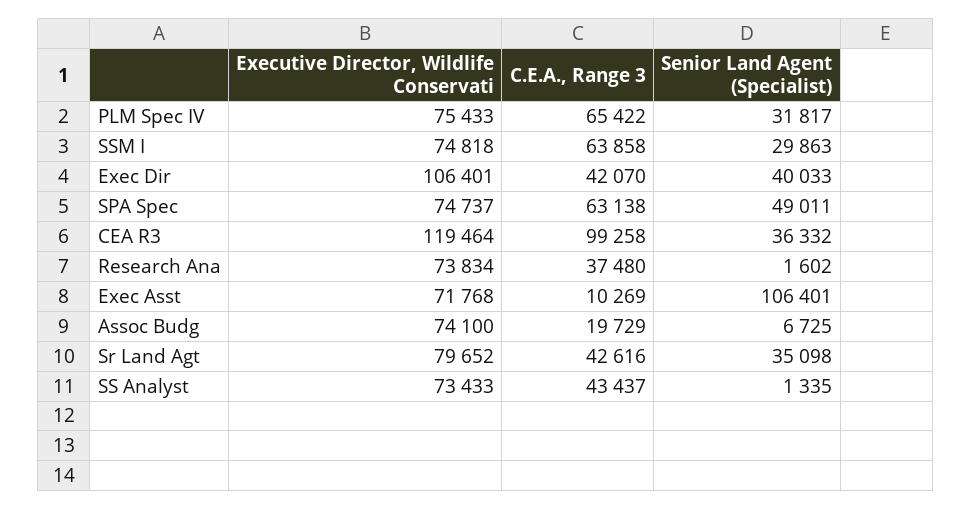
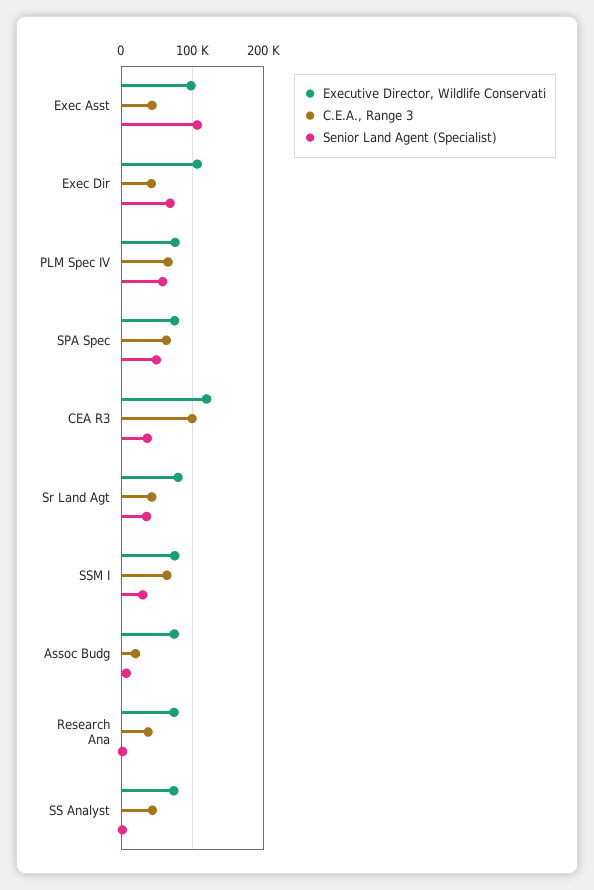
Senior Land Agent (Specialist), PLM Spec IV: 31817 -> 60000
Senior Land Agent (Specialist), Exec Dir: 40033 -> 70000
Executive Director, Wildlife Conservati, Exec Asst: 71768 -> 100000
C.E.A., Range 3, Exec Asst: 10269 -> 40000

